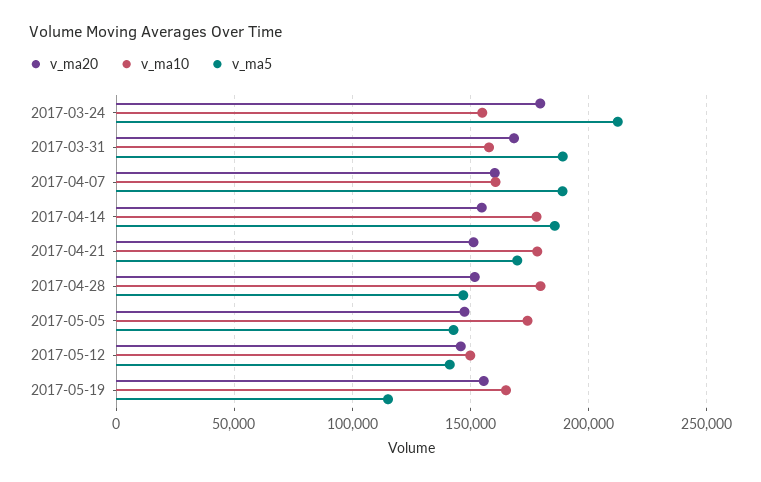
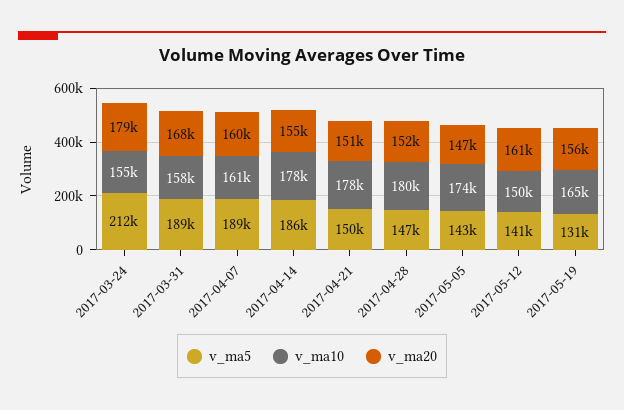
v_ma5, 2017-04-21: 170000 -> 150000
v_ma20, 2017-05-12: 145000 -> 161000
v_ma5, 2017-05-19: 115000 -> 131000

